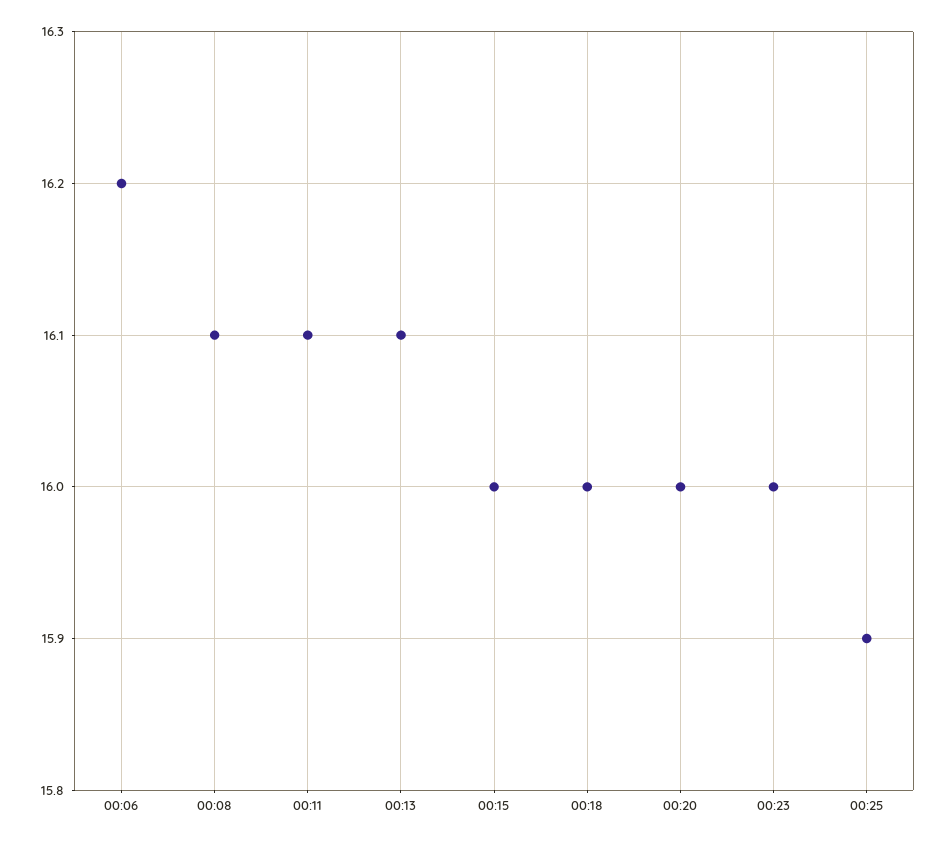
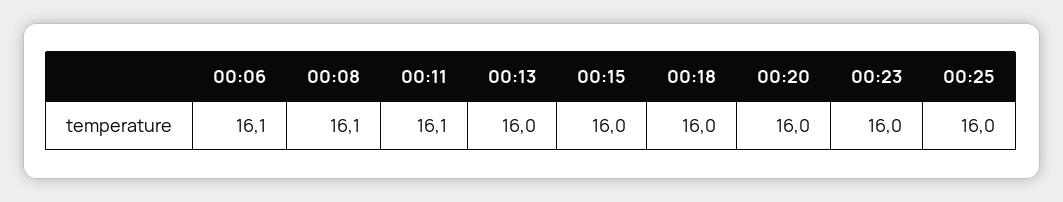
00:06: 16.2 -> 16.1
00:13: 16.1 -> 16
00:25: 15.9 -> 16

